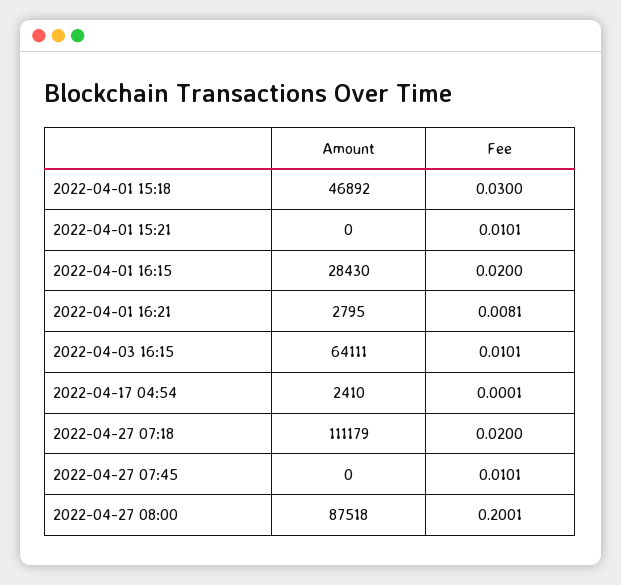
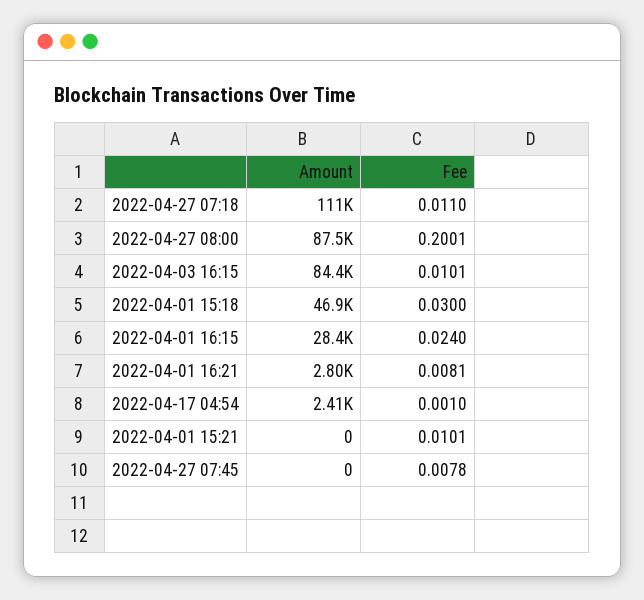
Fee, 2022-04-01 16:15: 0.02 -> 0.024
Amount, 2022-04-03 16:15: 64111 -> 84400
Fee, 2022-04-17 04:54: 0.0001 -> 0.001
Fee, 2022-04-27 07:18: 0.02 -> 0.011
Fee, 2022-04-27 07:45: 0.0101 -> 0.0078

